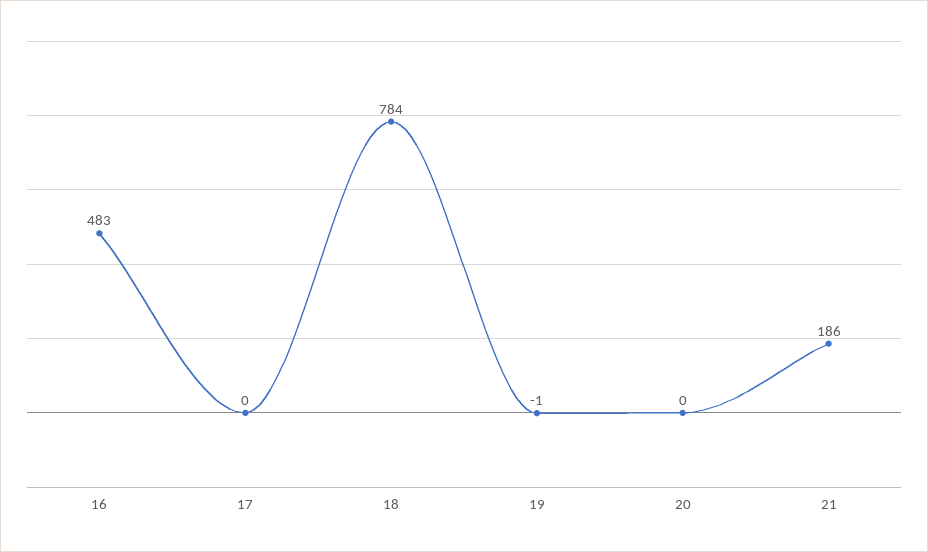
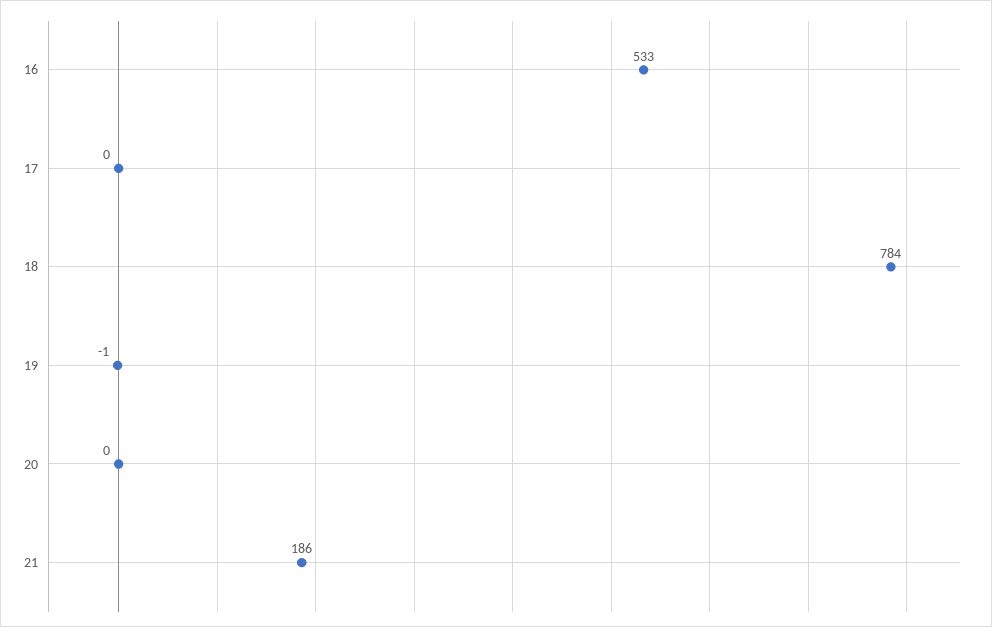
16: 483 -> 533

